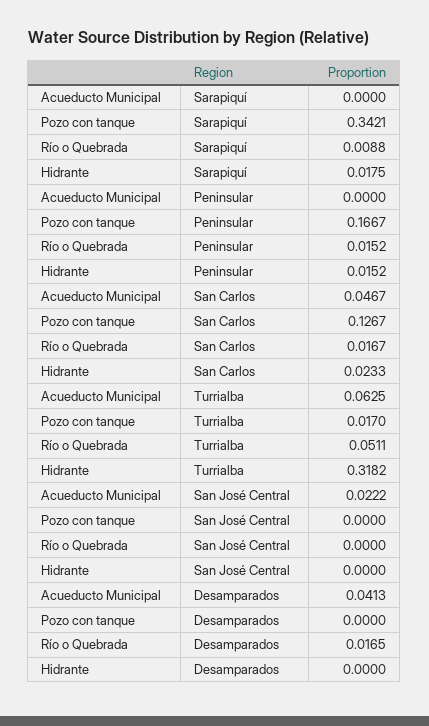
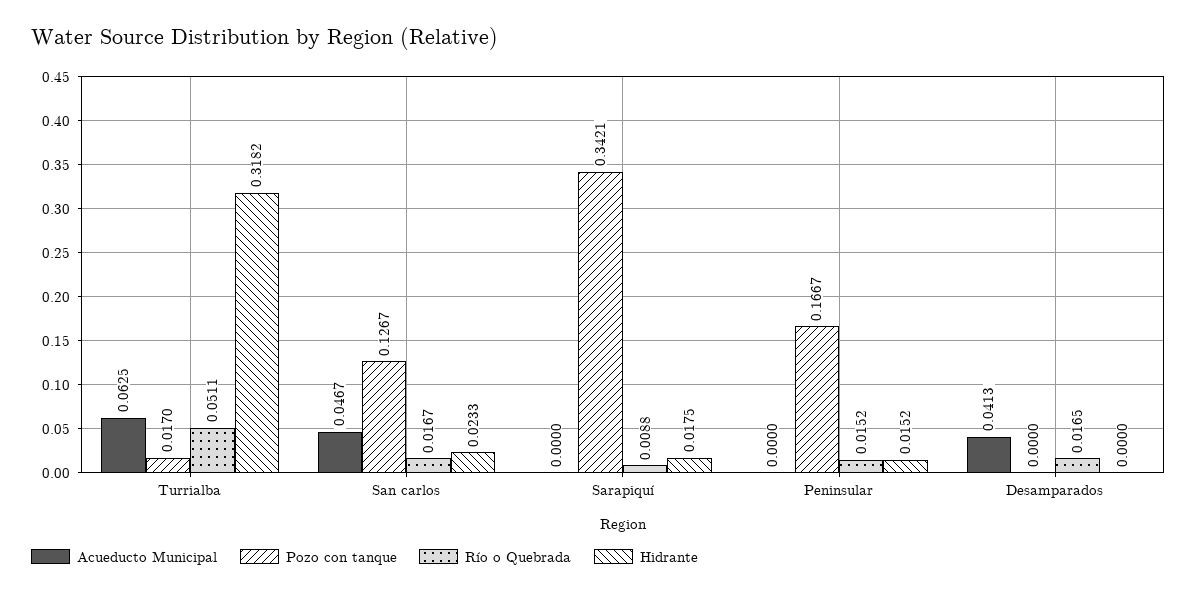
Acueducto Municipal, San José Central: 0.0222 -> none
Pozo con tanque, San José Central: 0 -> none
Río o Quebrada, San José Central: 0 -> none
Hidrante, San José Central: 0 -> none

